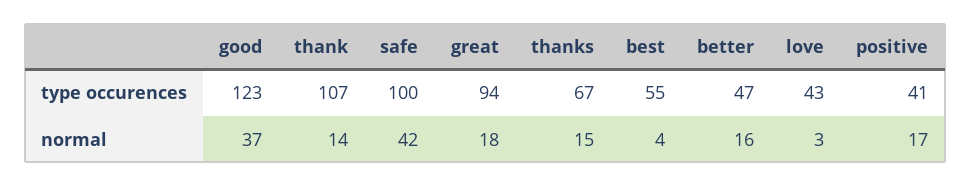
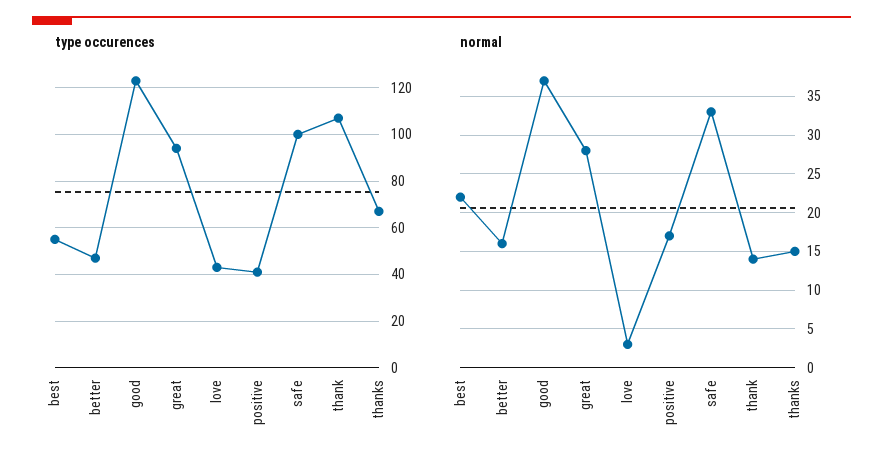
normal, safe: 42 -> 33
normal, great: 18 -> 28
normal, best: 4 -> 22

